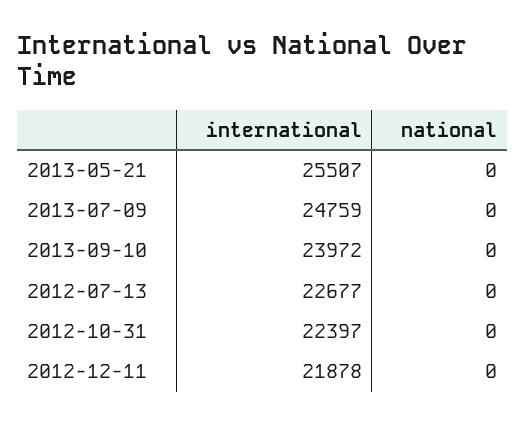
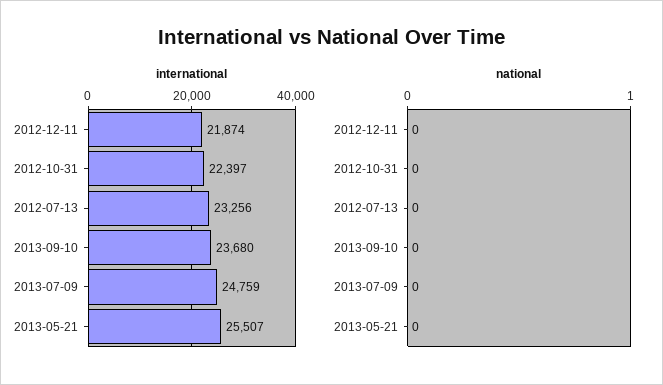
international, 2013-09-10: 23972 -> 23680
international, 2012-07-13: 22677 -> 23256
international, 2012-12-11: 21878 -> 21874

